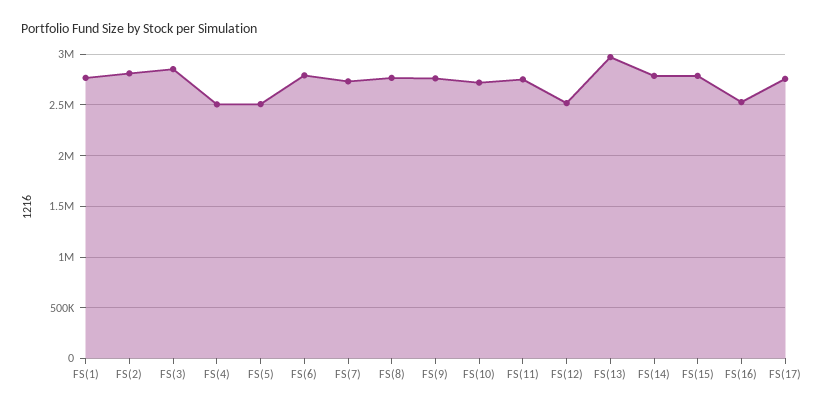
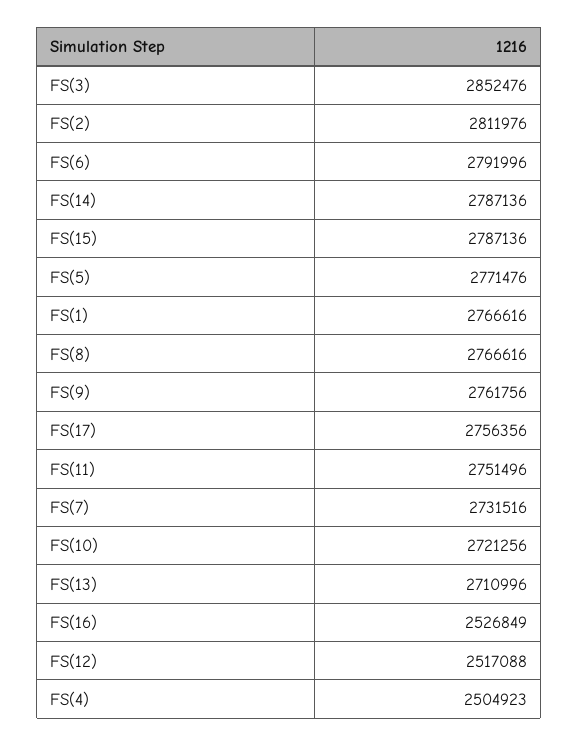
FS(5): 2500000 -> 2771476
FS(13): 3000000 -> 2710996

